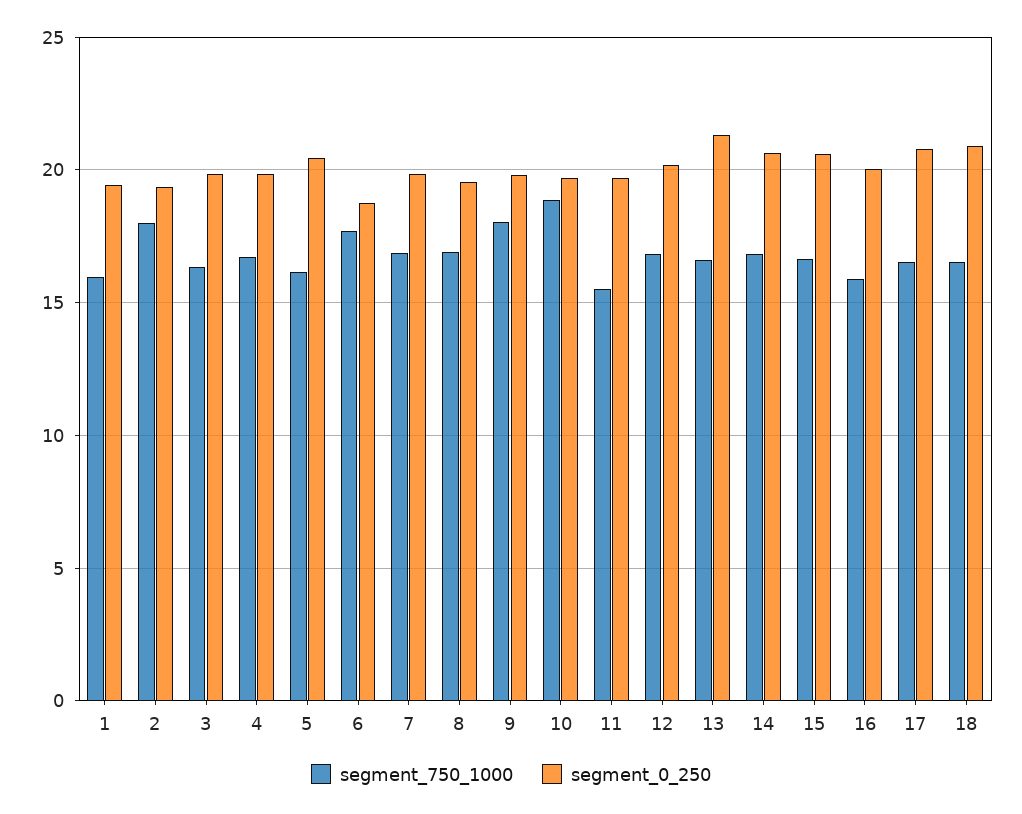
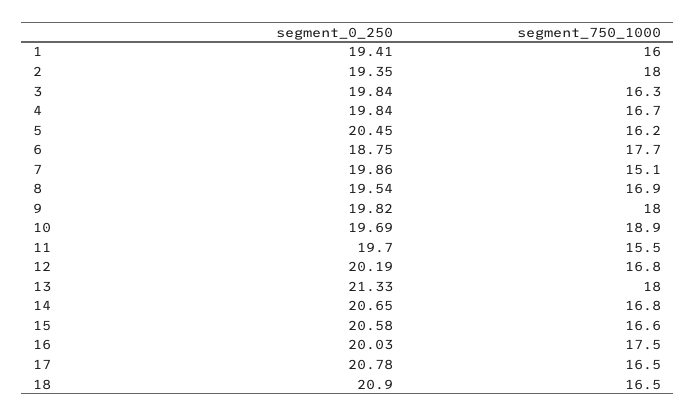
segment_750_1000, 7: 17 -> 15.1
segment_750_1000, 13: 16.5 -> 18
segment_750_1000, 16: 16 -> 17.5

